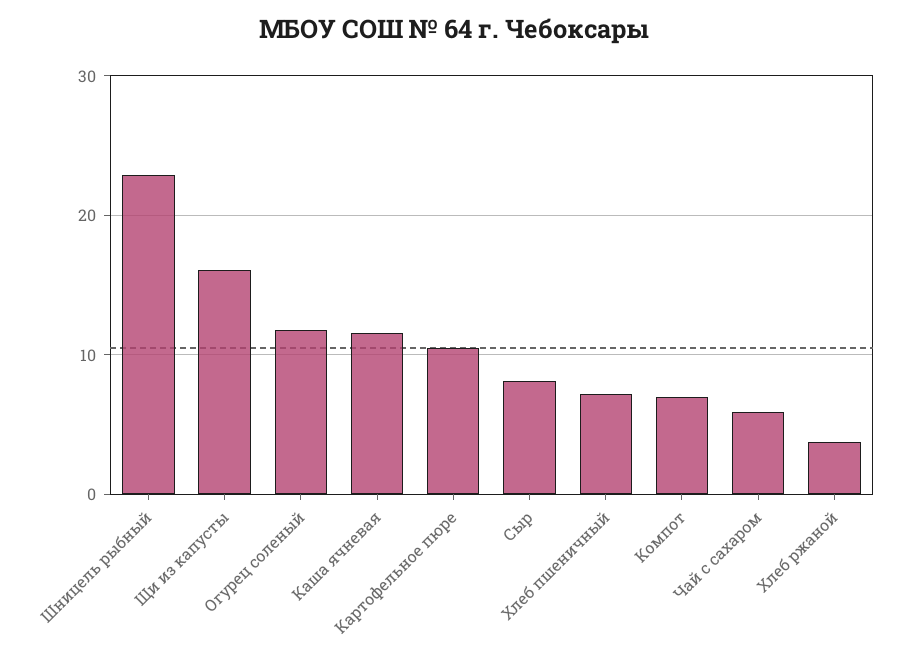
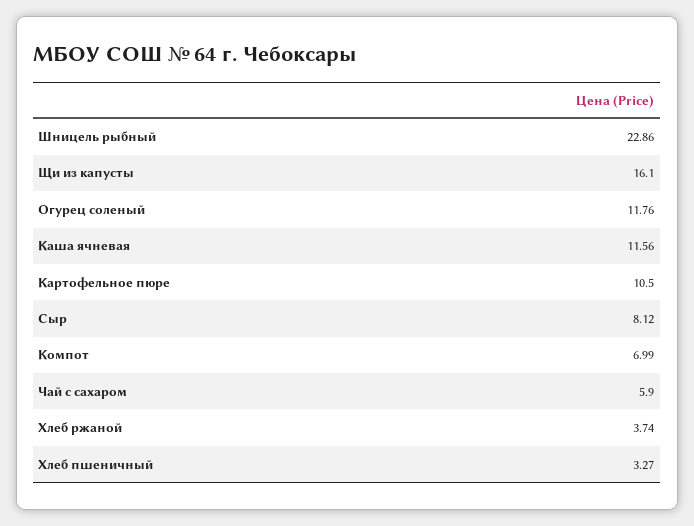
Хлеб пшеничный: 7 -> 3.27

